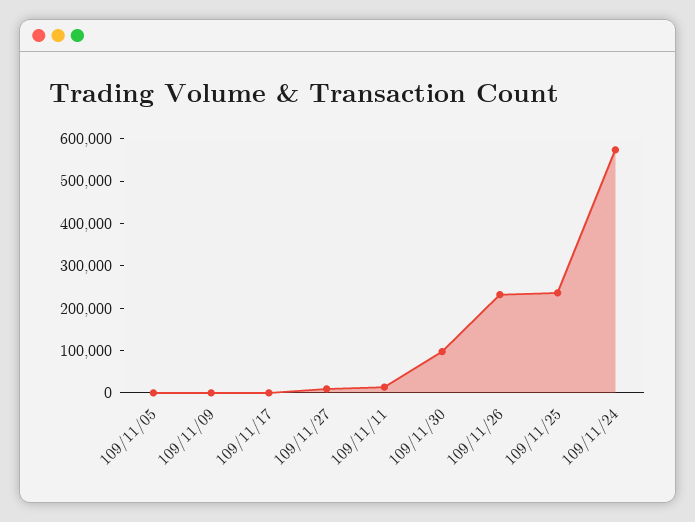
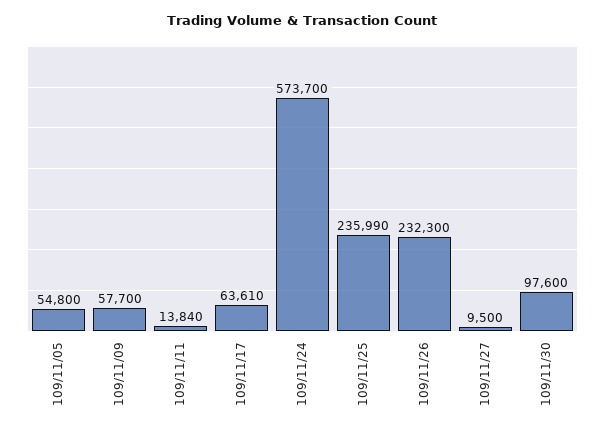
109/11/05: 0 -> 54800
109/11/09: 0 -> 57700
109/11/17: 0 -> 63610

